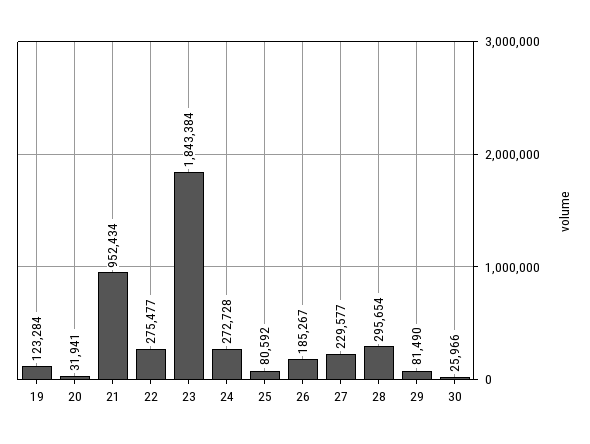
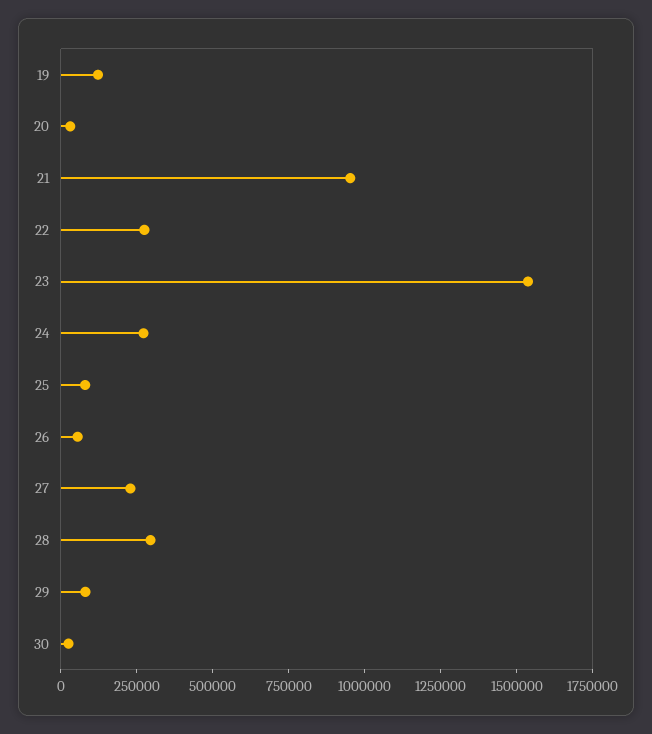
23: 1843384 -> 1550000
26: 185267 -> 50000

